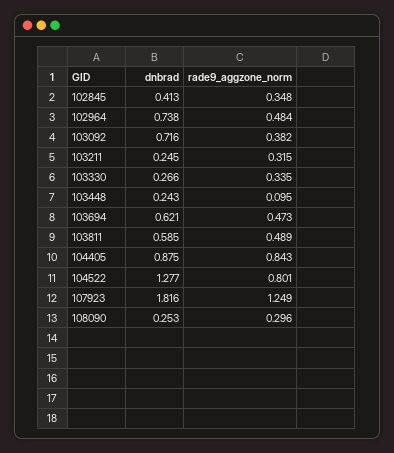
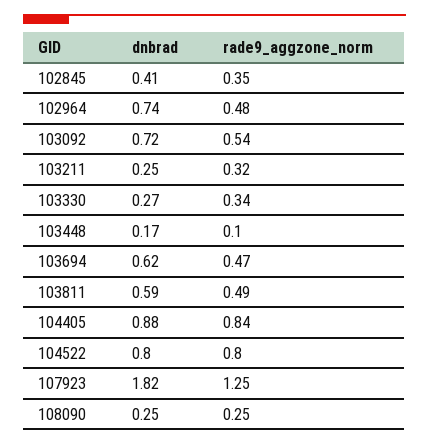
rade9_aggzone_norm, 103092: 0.382 -> 0.54
dnbrad, 103448: 0.243 -> 0.17
dnbrad, 104522: 1.277 -> 0.8
rade9_aggzone_norm, 108090: 0.296 -> 0.25

